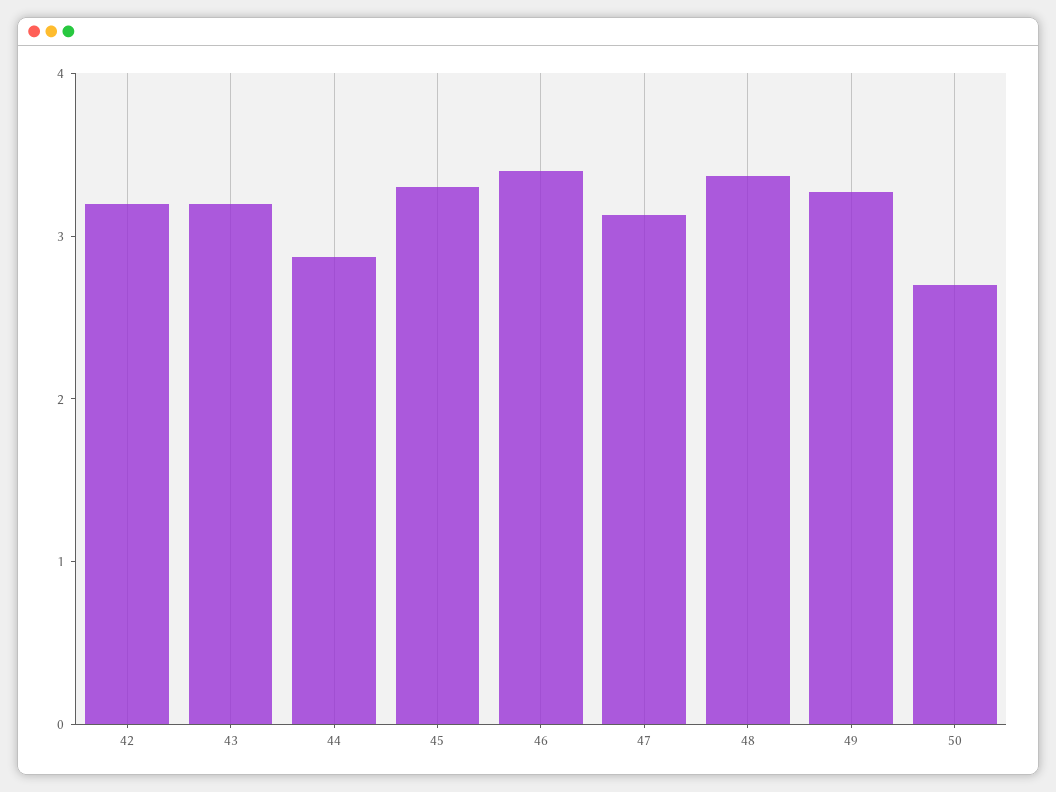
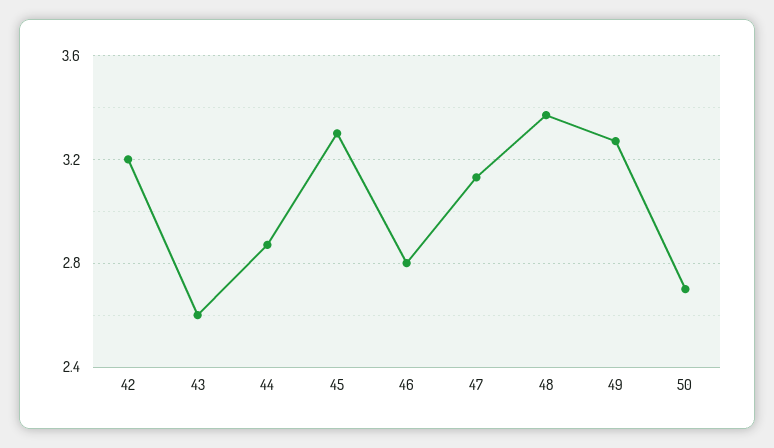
43: 3.2 -> 2.6
46: 3.4 -> 2.8

